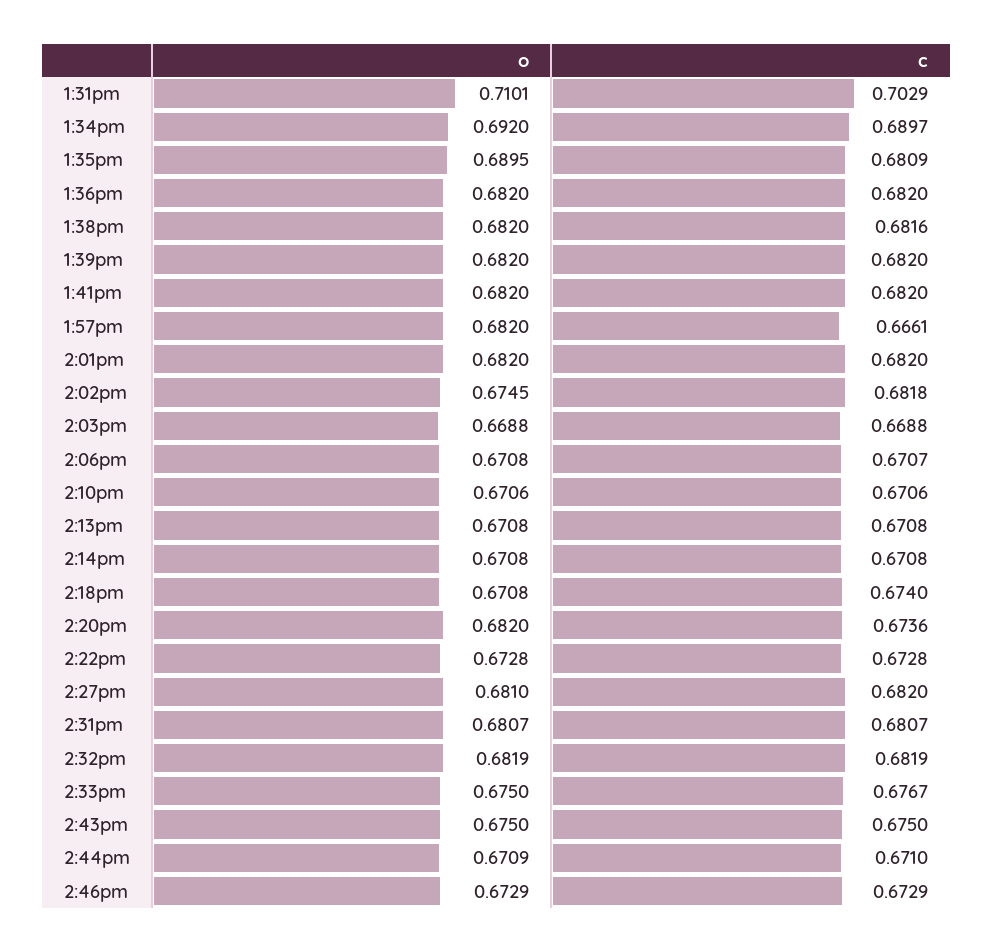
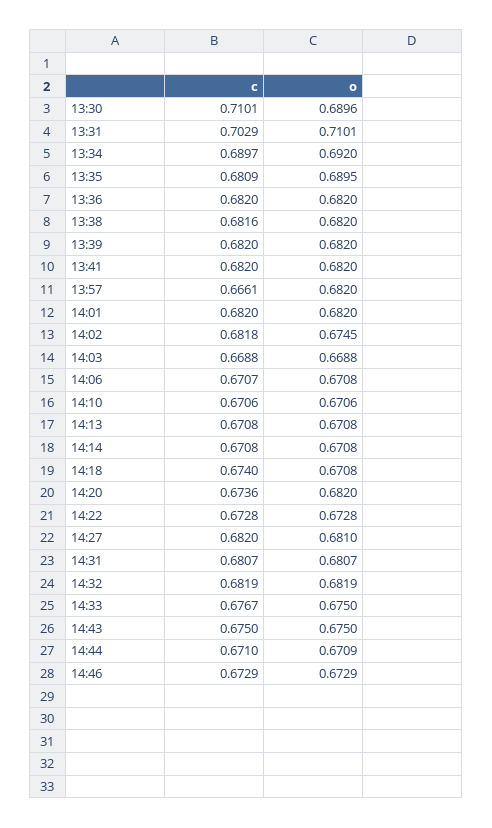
c, 13:30: none -> 0.7101
o, 13:30: none -> 0.6896

